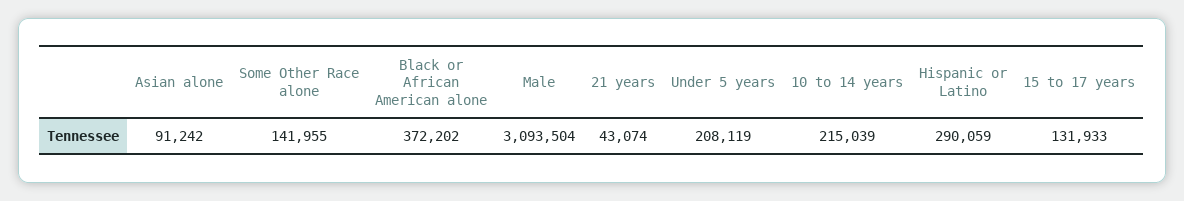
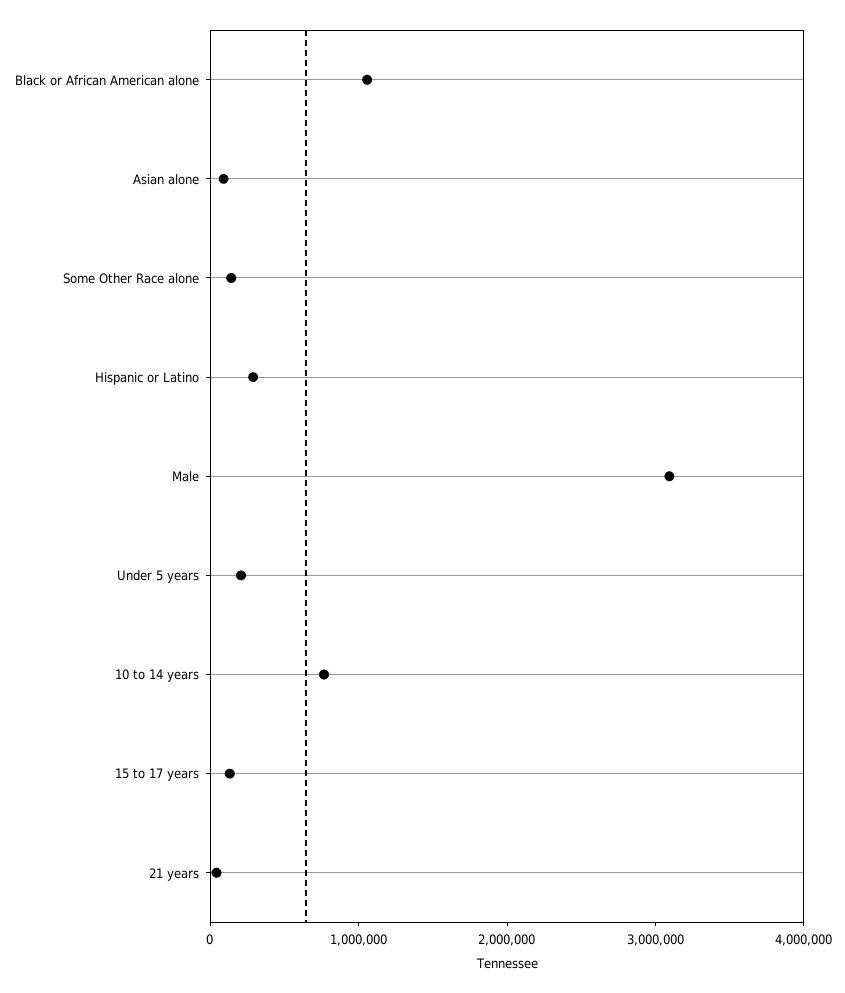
Black or African American alone: 372202 -> 1000000
10 to 14 years: 215039 -> 800000

